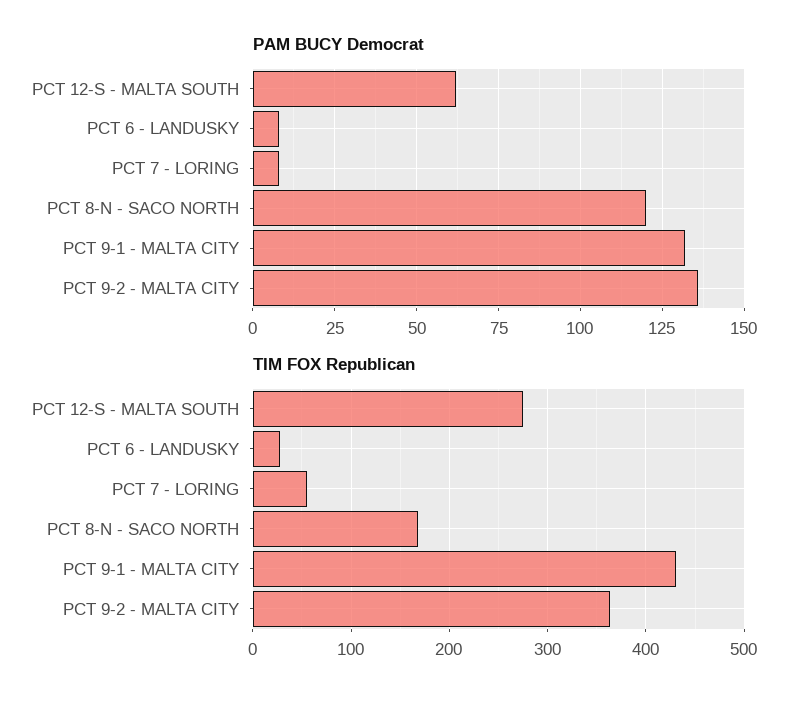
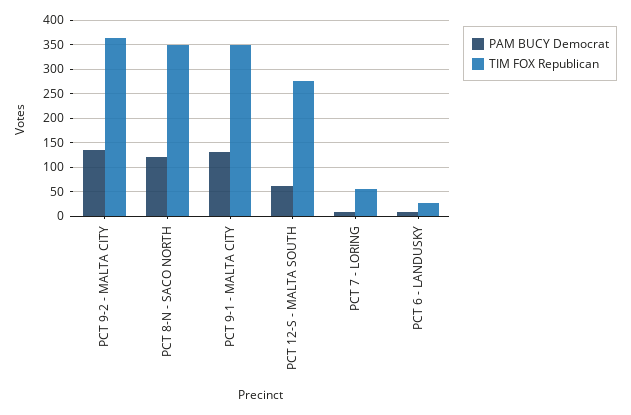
TIM FOX Republican, PCT 8-N - SACO NORTH: 170 -> 350
TIM FOX Republican, PCT 9-1 - MALTA CITY: 430 -> 350

